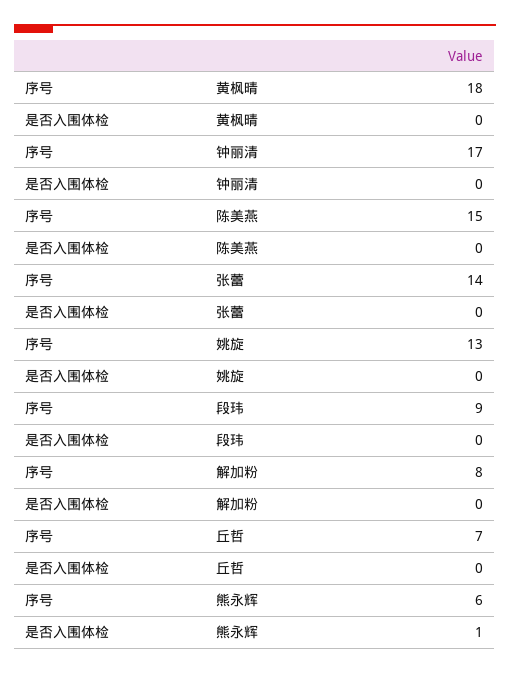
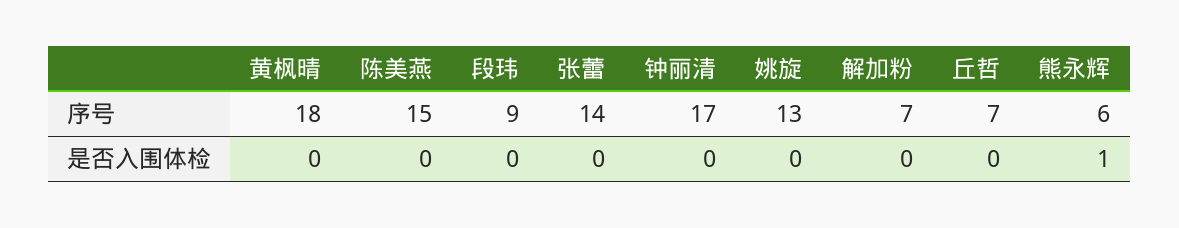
序号, 解加粉: 8 -> 7

